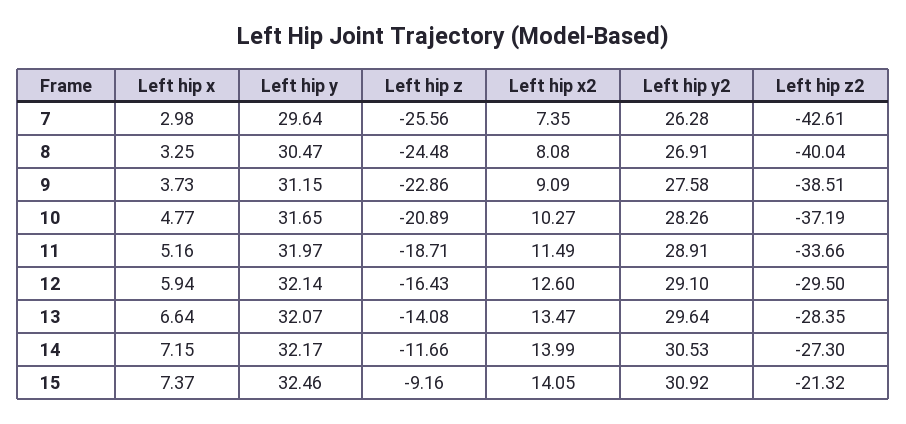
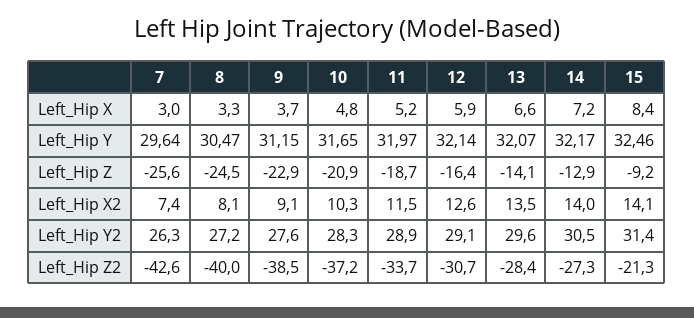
Left hip y2, 8: 26.91 -> 27.2
Left hip z2, 12: -29.5 -> -30.7
Left hip z, 14: -11.66 -> -12.9
Left hip x, 15: 7.37 -> 8.4
Left hip y2, 15: 30.92 -> 31.4

